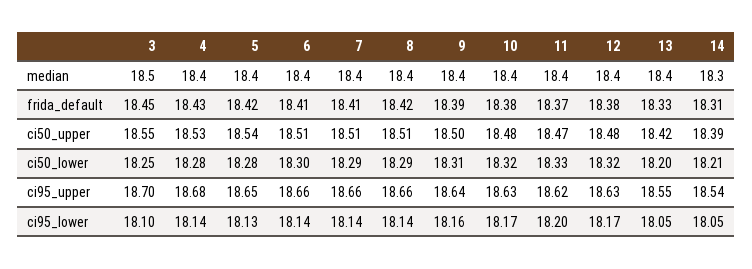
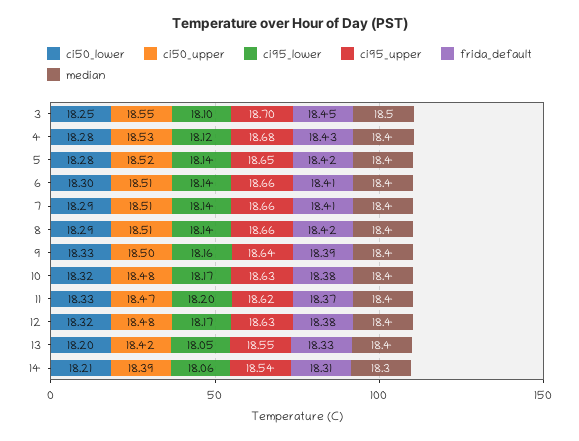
ci50_upper, 5: 18.54 -> 18.52
ci50_lower, 9: 18.31 -> 18.33
ci95_lower, 4: 18.14 -> 18.12
ci95_lower, 5: 18.13 -> 18.14
ci95_lower, 14: 18.05 -> 18.06

